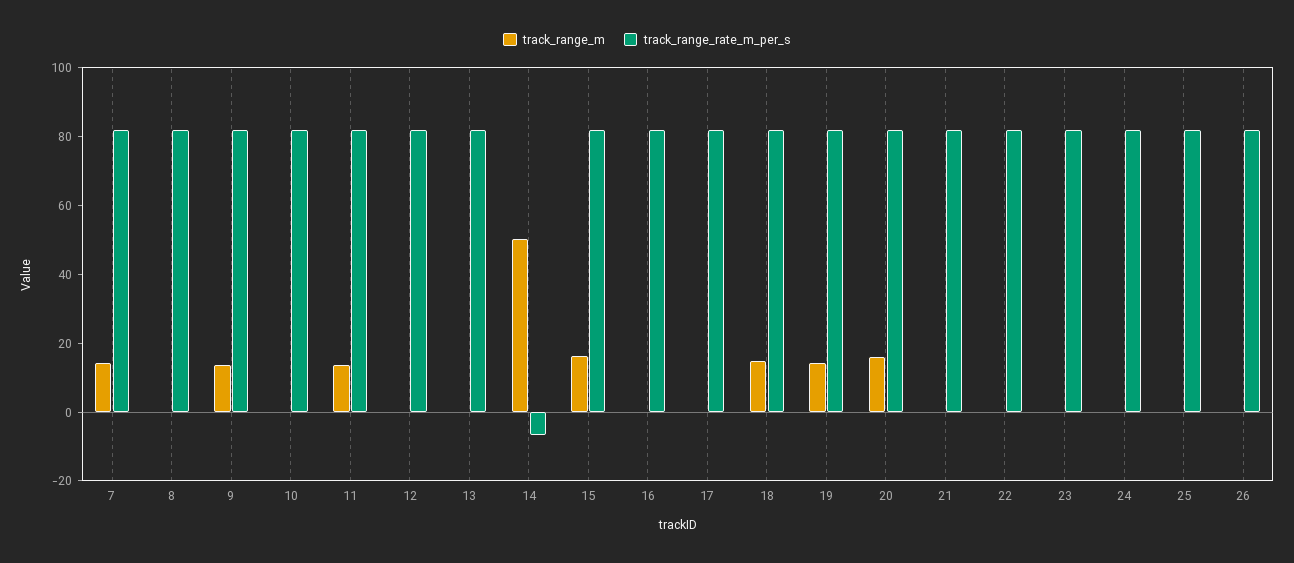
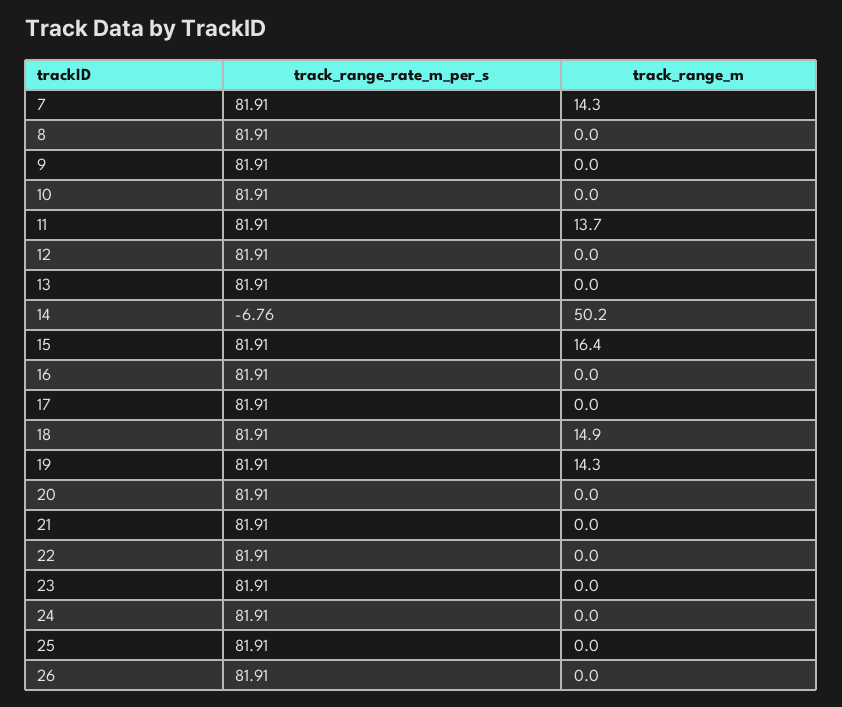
track_range_m, 9: 15 -> 0
track_range_m, 20: 15 -> 0

